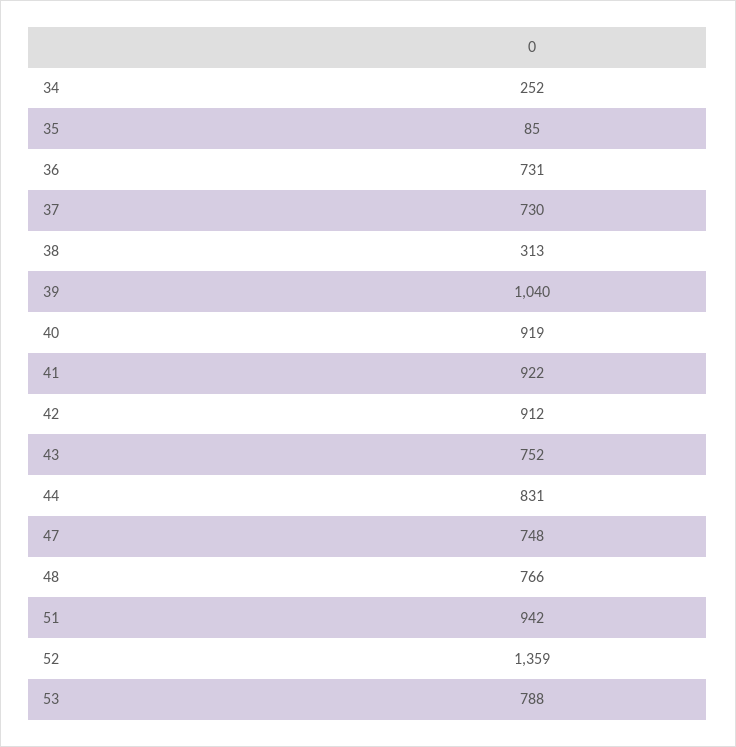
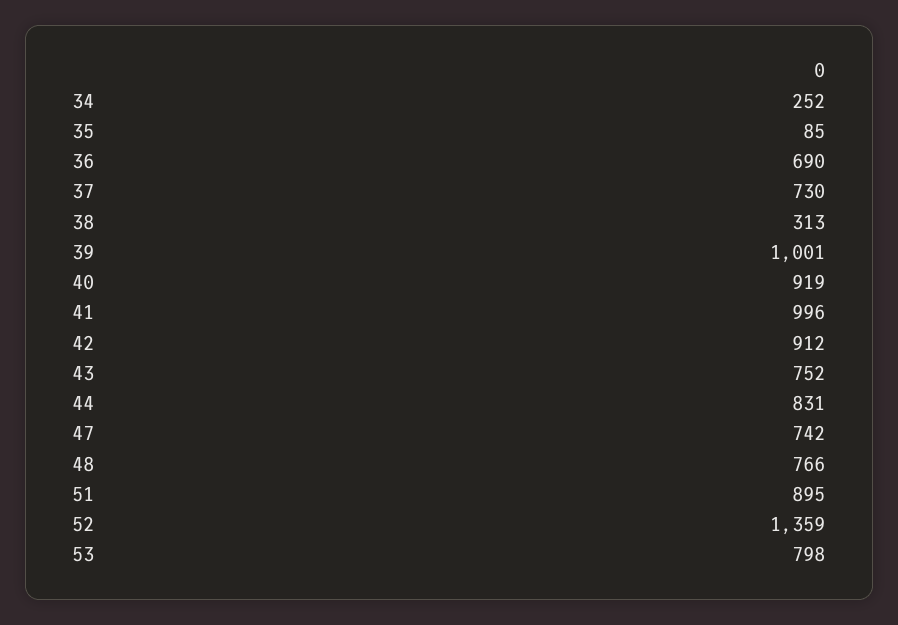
36: 731 -> 690
39: 1040 -> 1001
41: 922 -> 996
47: 748 -> 742
51: 942 -> 895
53: 788 -> 798

